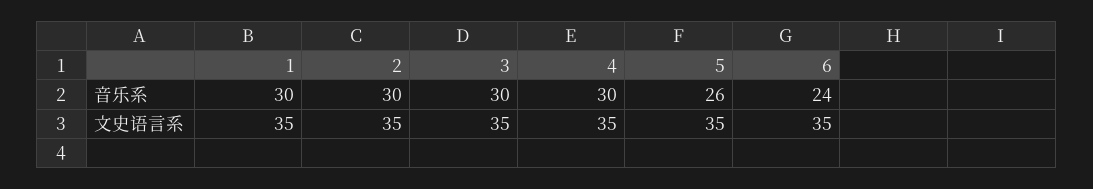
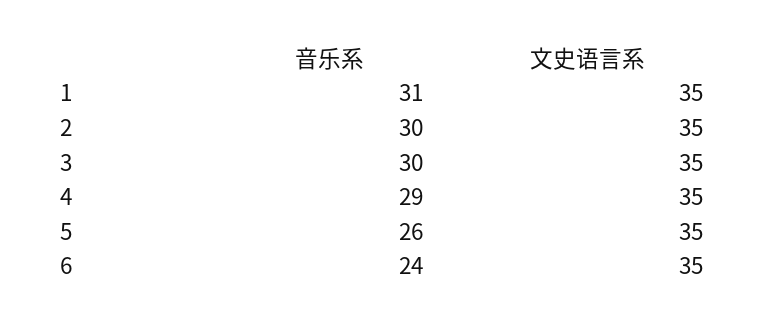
1, 音乐系: 30 -> 31
4, 音乐系: 30 -> 29

